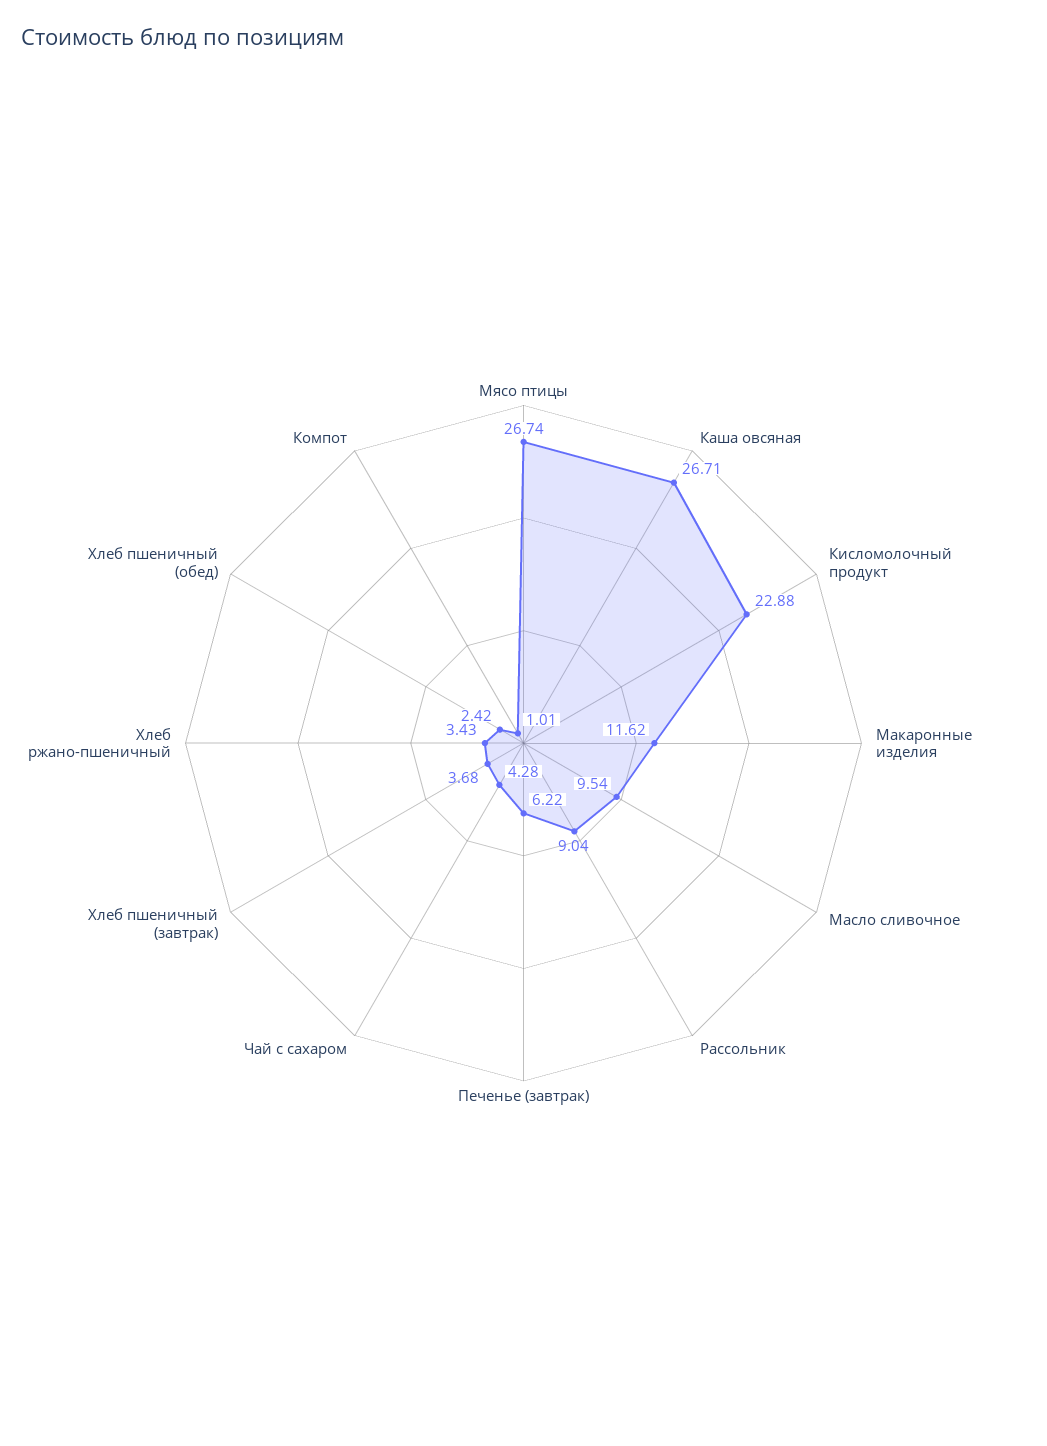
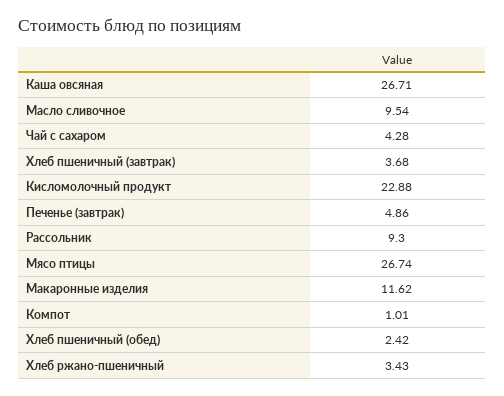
Рассольник: 9.04 -> 9.3
Печенье (завтрак): 6.22 -> 4.86

